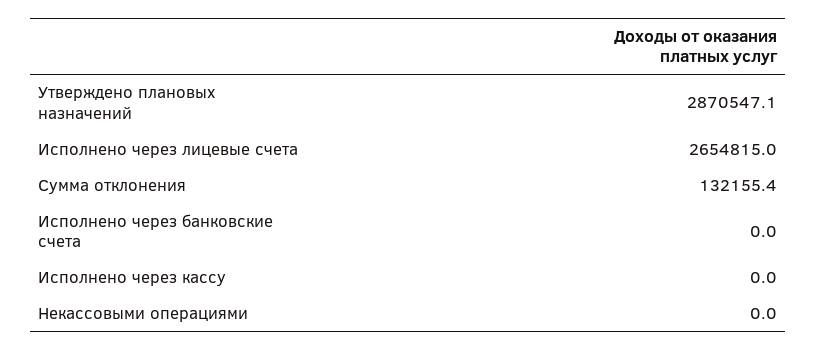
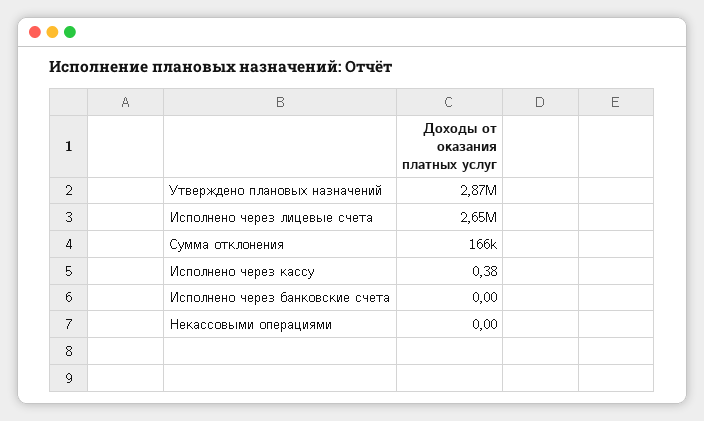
Сумма отклонения: 132155.4 -> 166000
Исполнено через кассу: 0 -> 0.38

